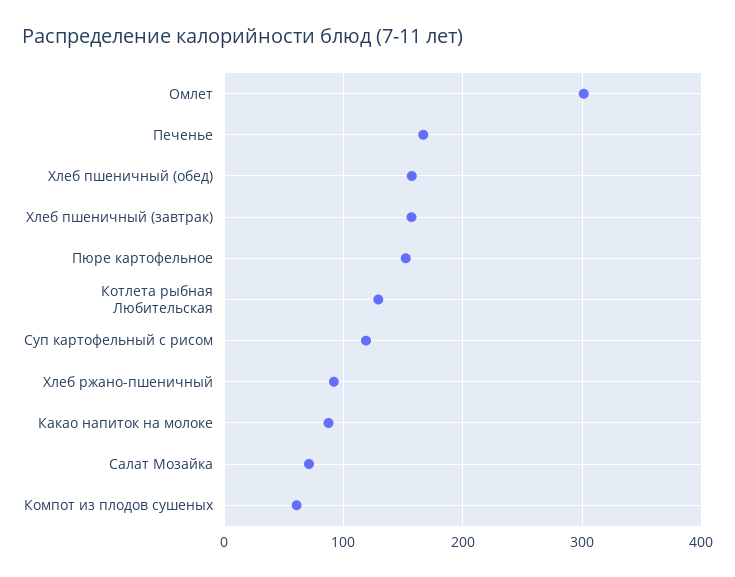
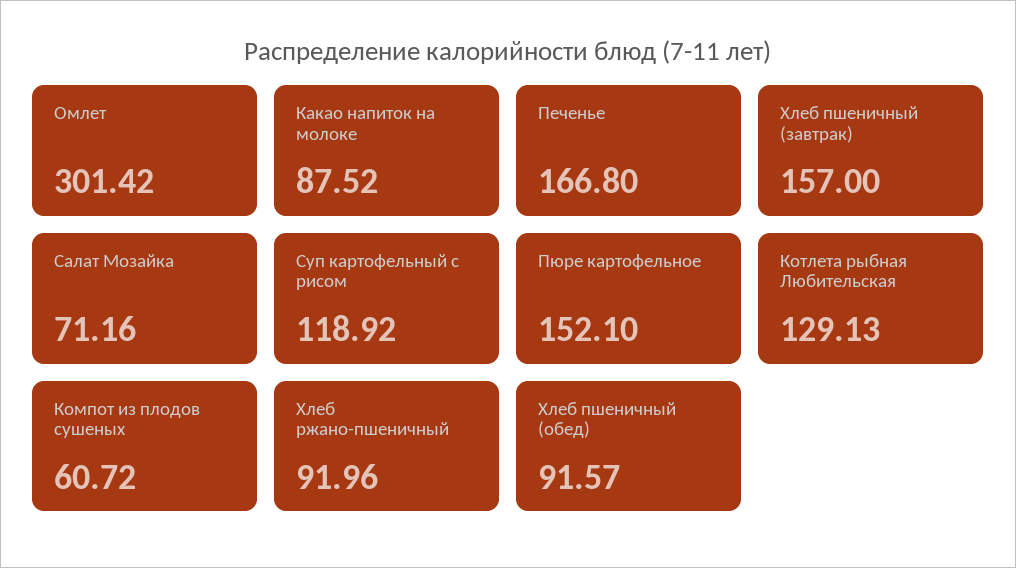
Хлеб пшеничный (обед): 160 -> 91.57

